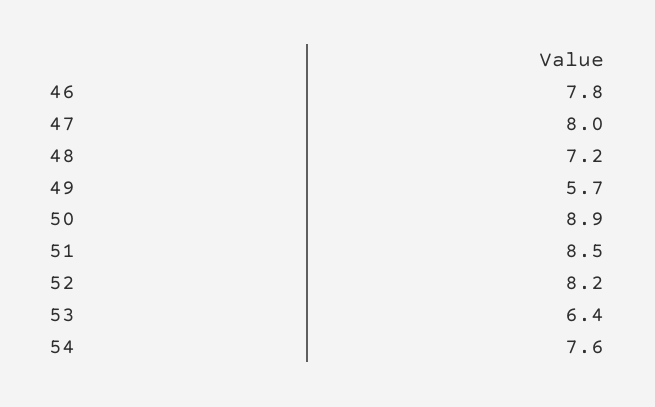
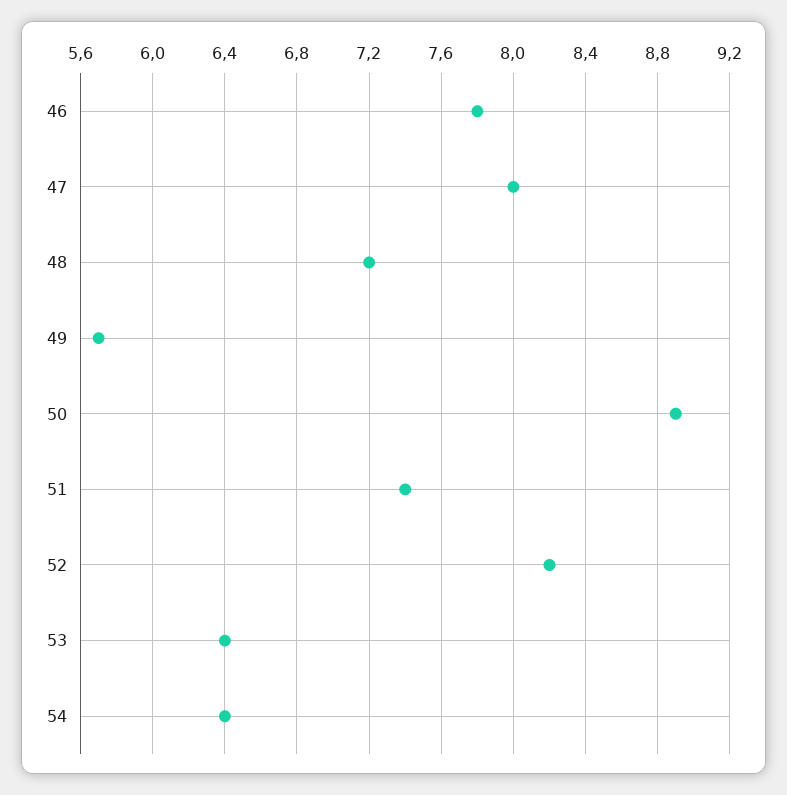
51: 8.5 -> 7.4
54: 7.6 -> 6.4

